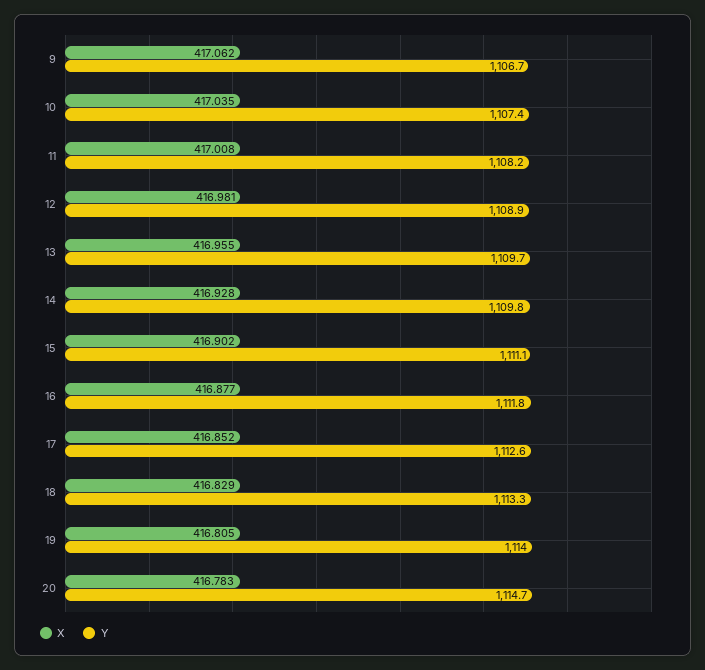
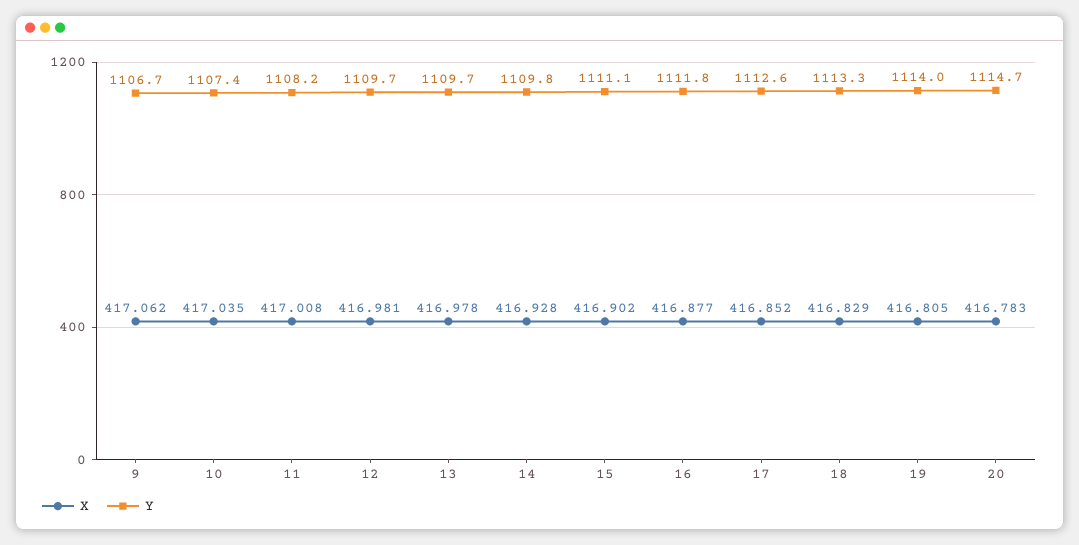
Y, 12: 1108.9 -> 1109.7
X, 13: 416.955 -> 416.978

